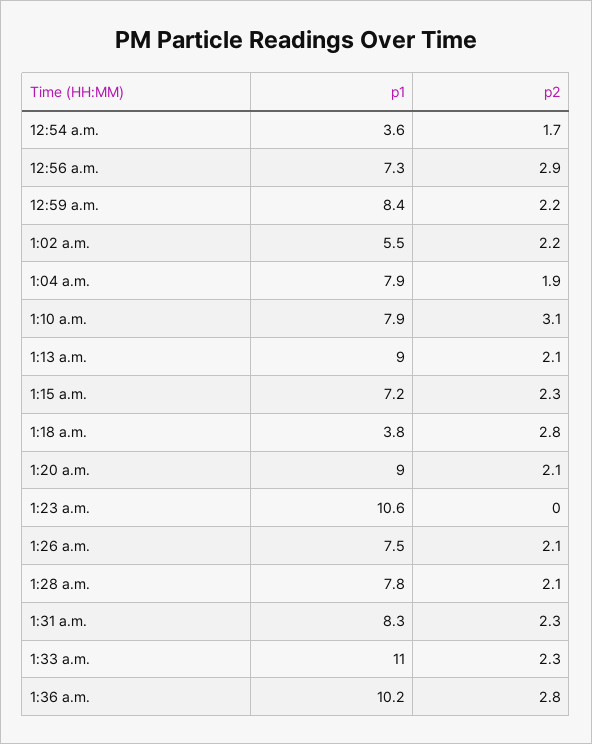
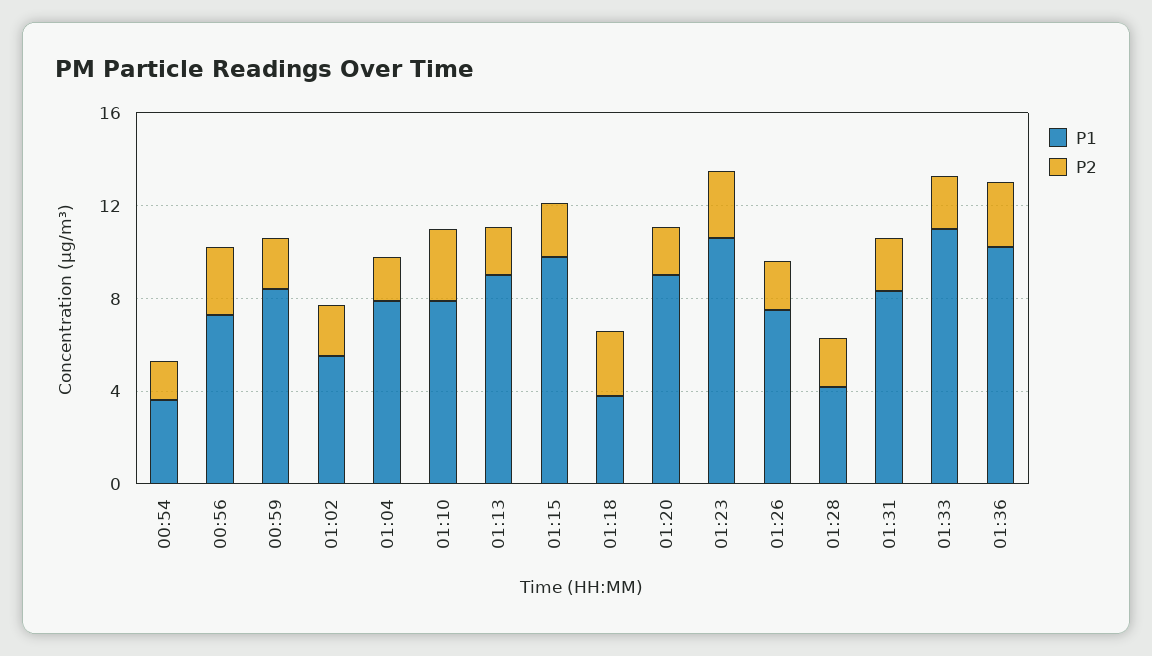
p1, 1:15 a.m.: 7.2 -> 10
p2, 1:23 a.m.: 0 -> 3
p1, 1:28 a.m.: 7.8 -> 4

